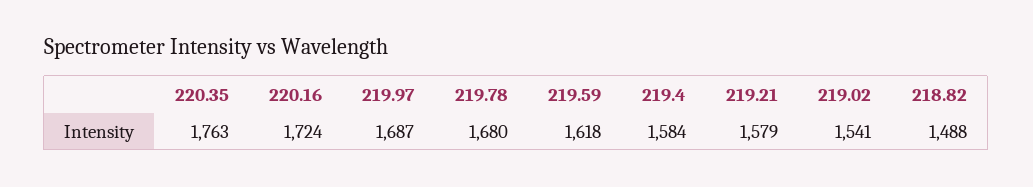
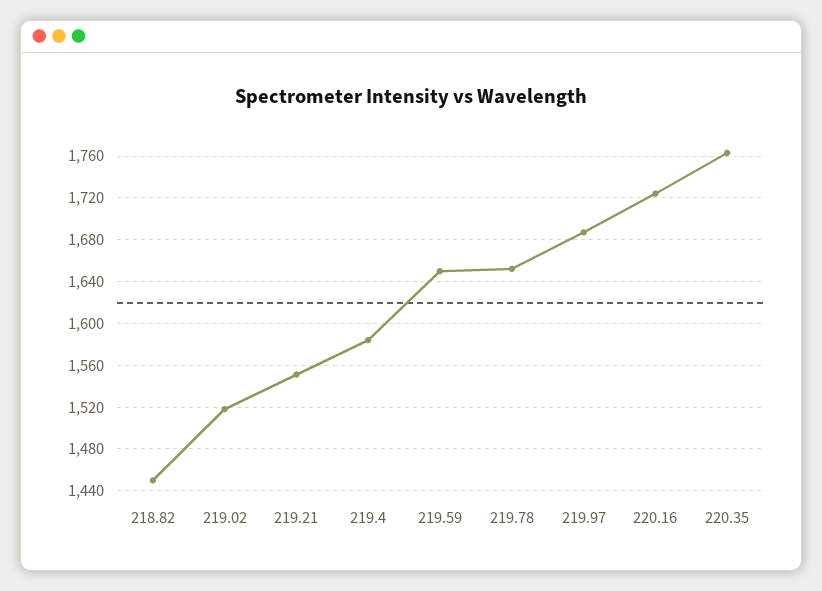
219.78: 1680 -> 1650
219.59: 1618 -> 1650
219.21: 1579 -> 1550
219.02: 1541 -> 1520
218.82: 1488 -> 1450

